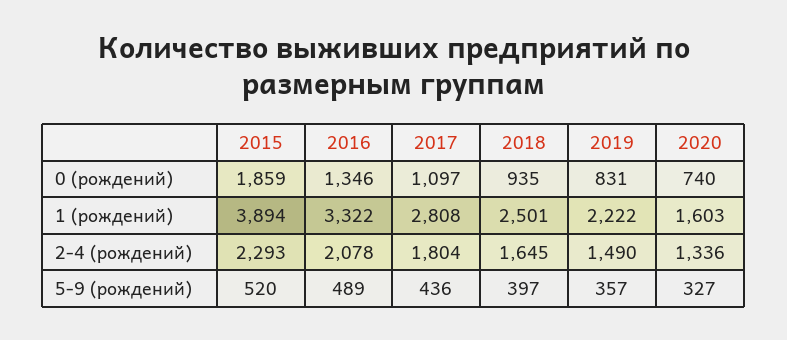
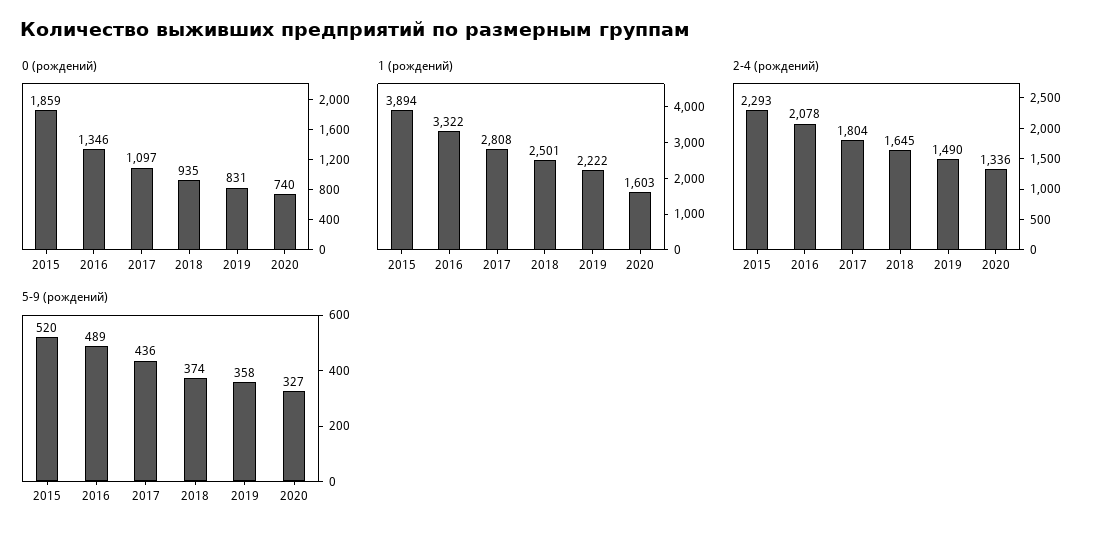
5-9 (рождений), 2018: 397 -> 374
5-9 (рождений), 2019: 357 -> 358

